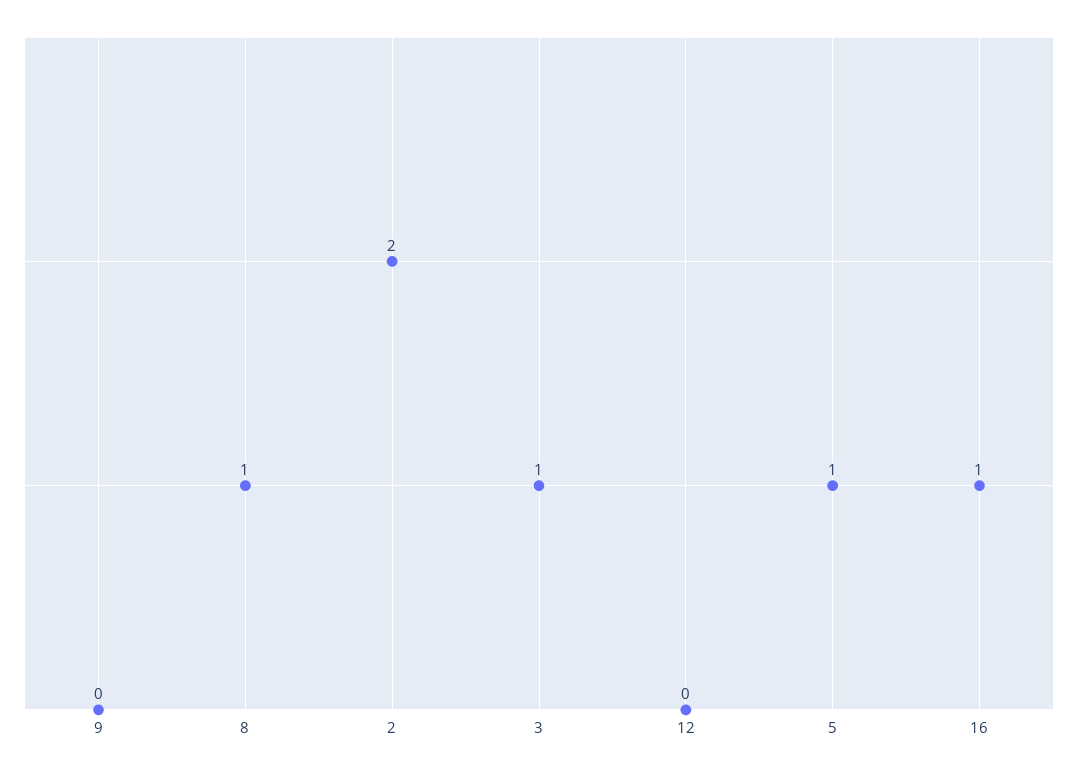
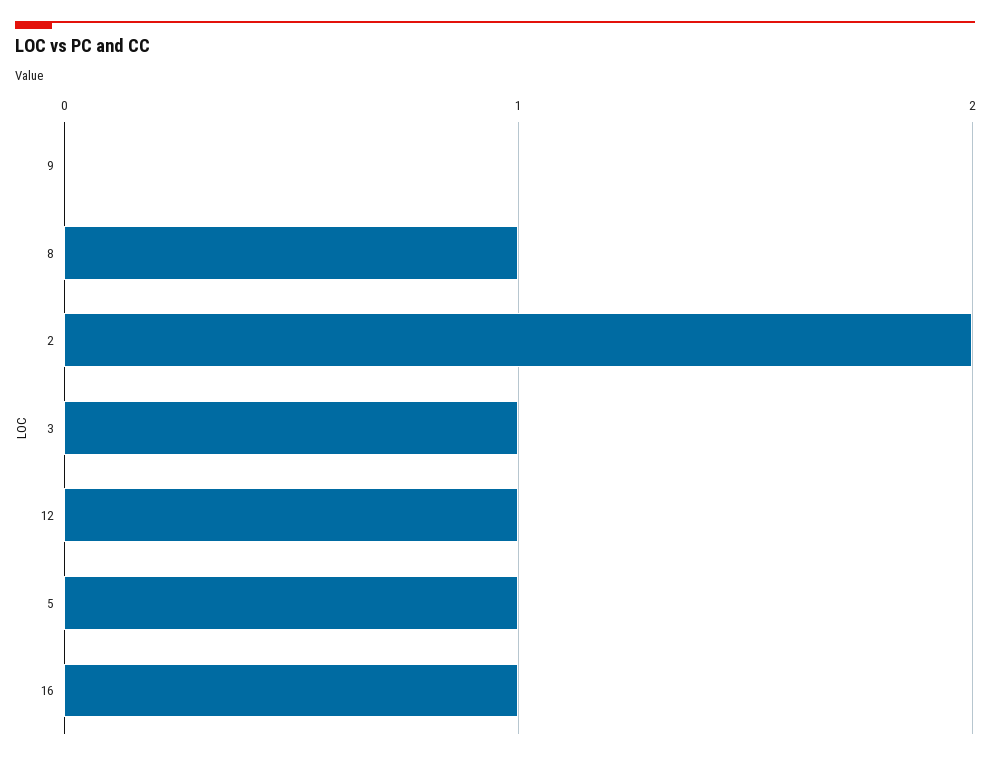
12: 0 -> 1

